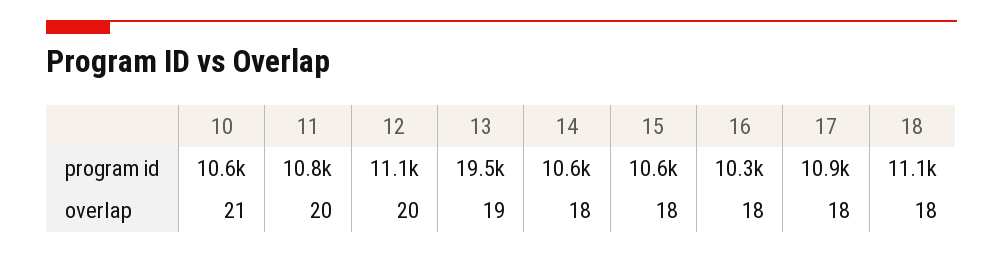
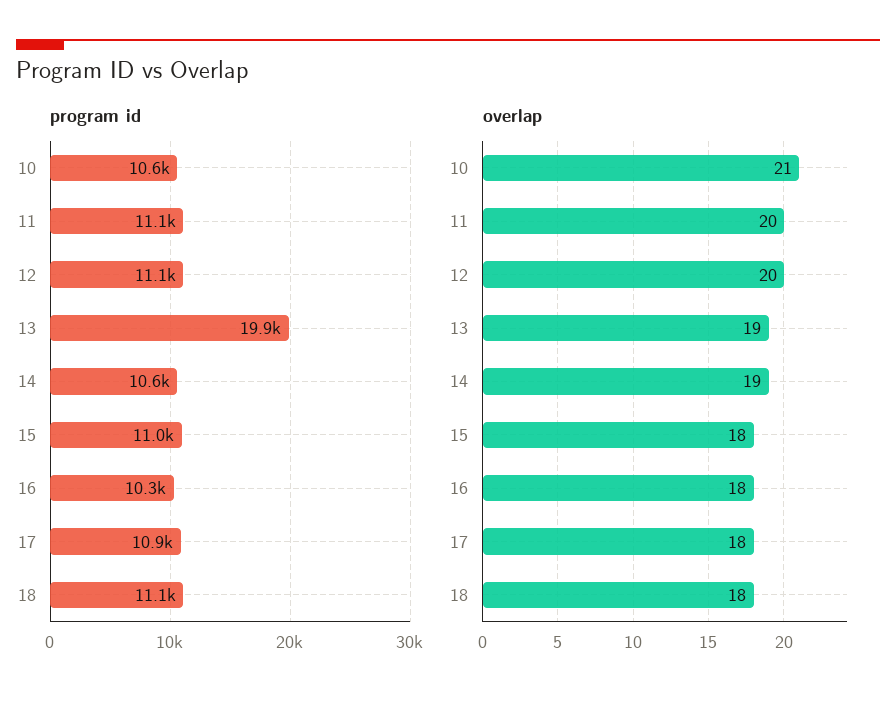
program id, 11: 10800 -> 11100
program id, 13: 19500 -> 19900
program id, 15: 10600 -> 11000
overlap, 14: 18 -> 19

